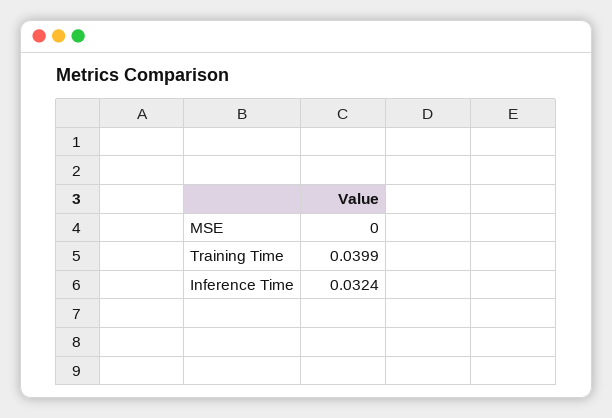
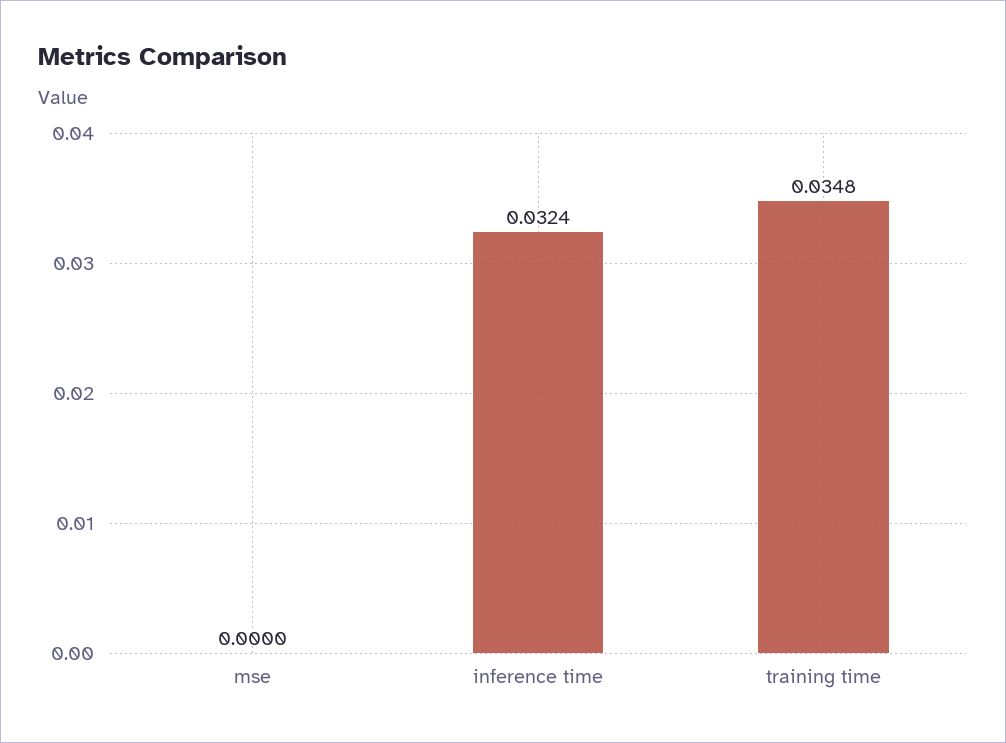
Training Time: 0.0399 -> 0.0348

